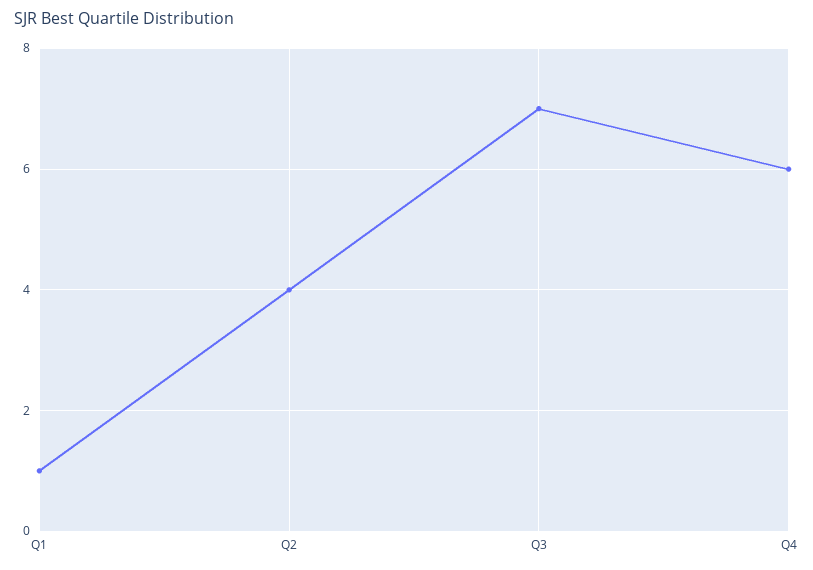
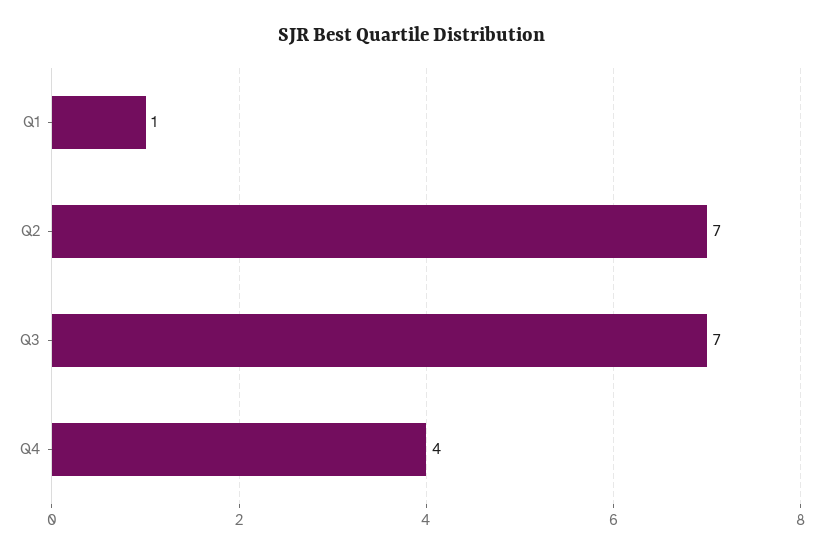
Q2: 4 -> 7
Q4: 6 -> 4

